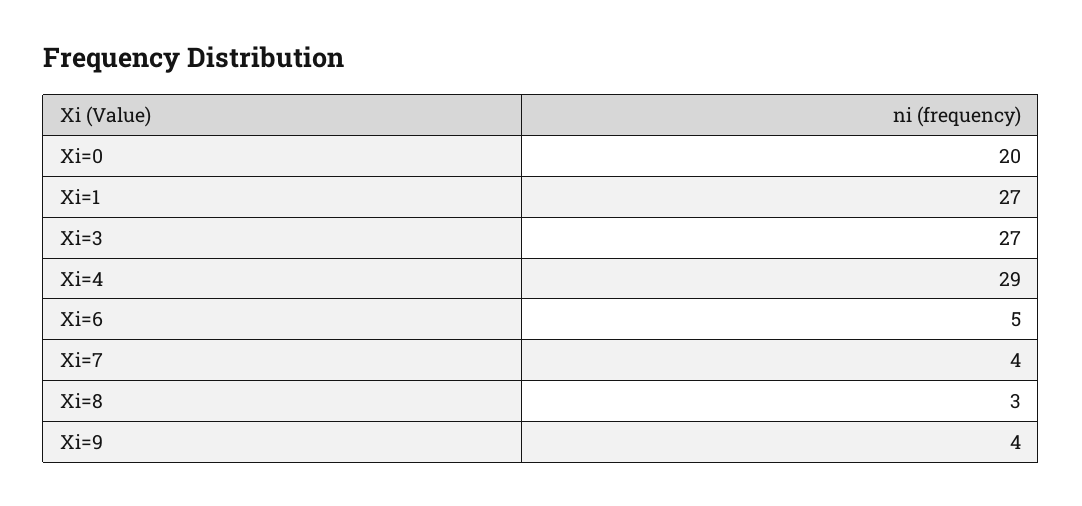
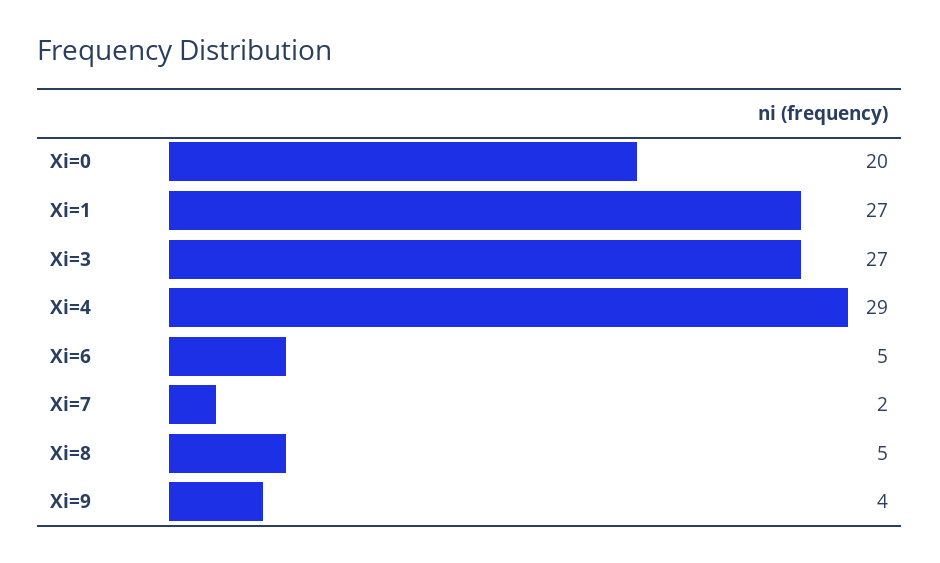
Xi=7: 4 -> 2
Xi=8: 3 -> 5

